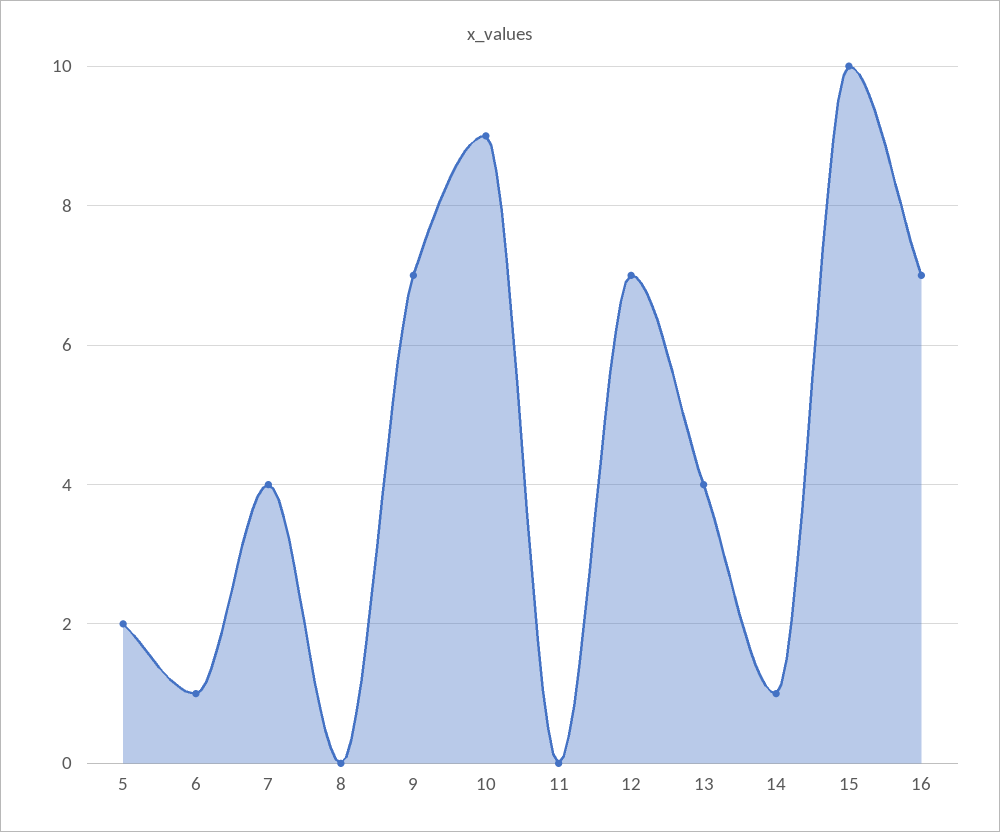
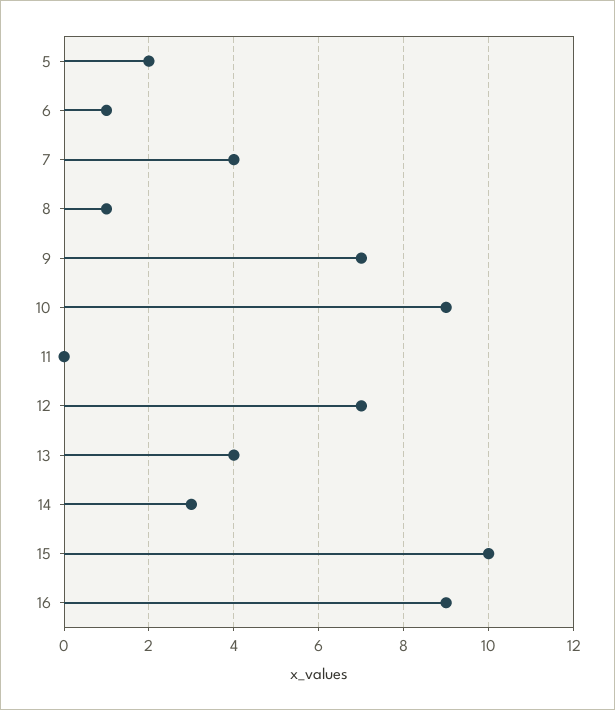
8: 0 -> 1
14: 1 -> 3
16: 7 -> 9

